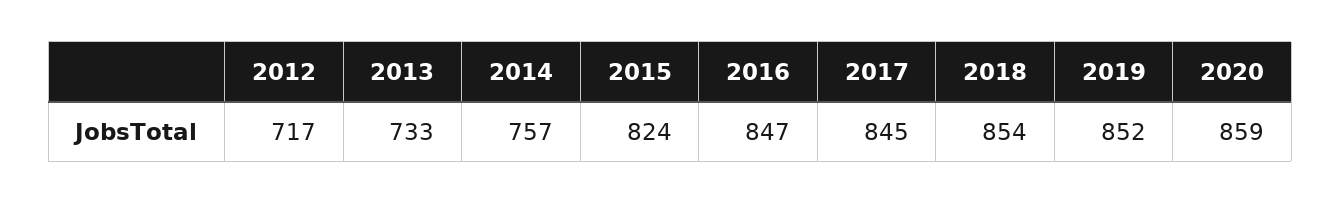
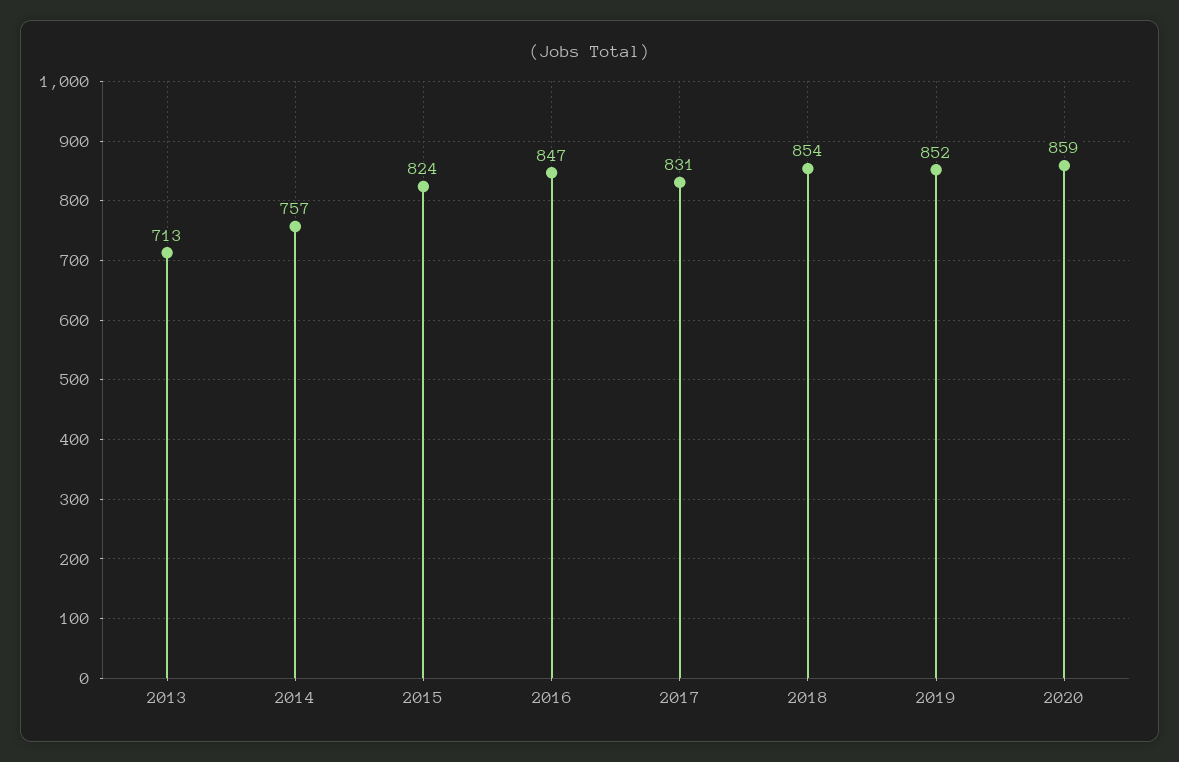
2012: 717 -> none
2013: 733 -> 713
2017: 845 -> 831

